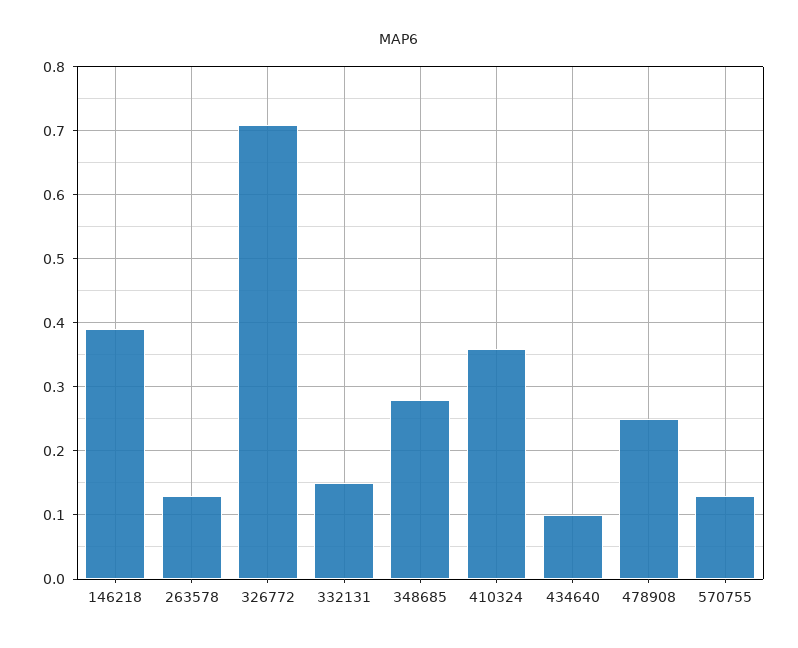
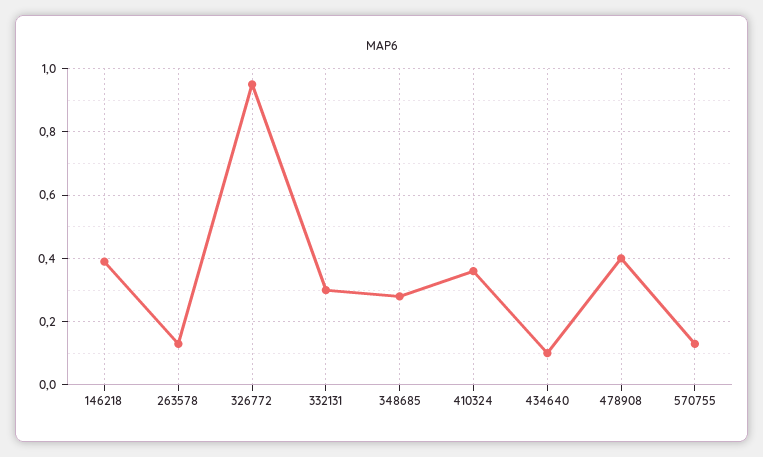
326772: 0.71 -> 0.95
332131: 0.15 -> 0.3
478908: 0.25 -> 0.4

